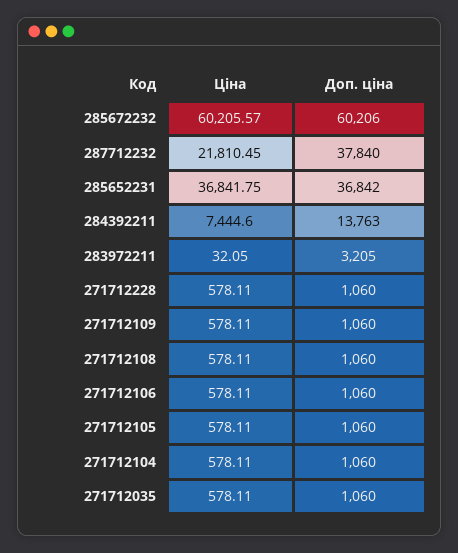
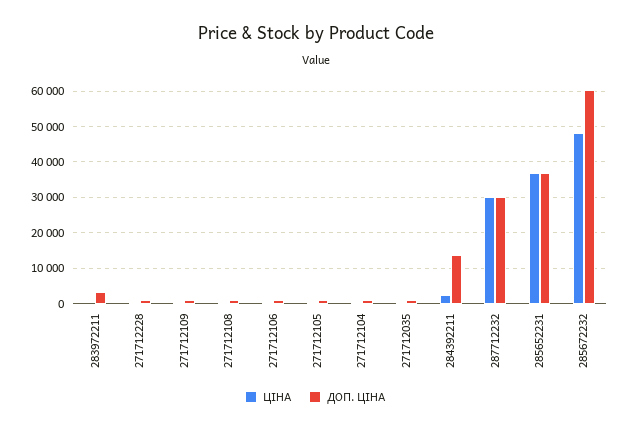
Ціна, 285672232: 60205.57 -> 48000
Ціна, 287712232: 21810.45 -> 30000
Доп. ціна, 287712232: 37840 -> 30000
Ціна, 284392211: 7444.6 -> 2000

